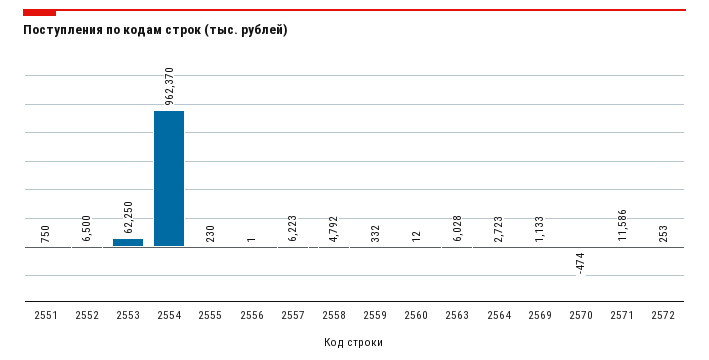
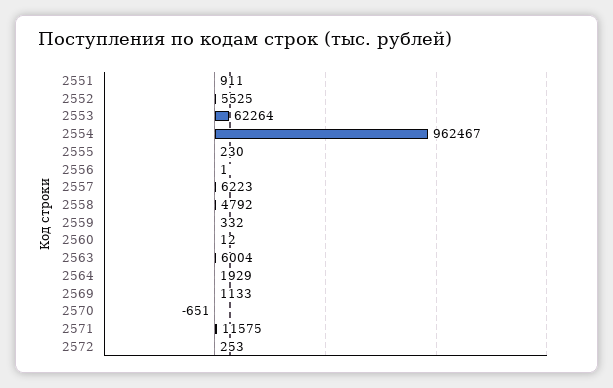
2551: 750 -> 911
2552: 6500 -> 5525
2553: 62250 -> 62264
2554: 962370 -> 962467
2563: 6028 -> 6004
2564: 2723 -> 1929
2570: -474 -> -651
2571: 11586 -> 11575

